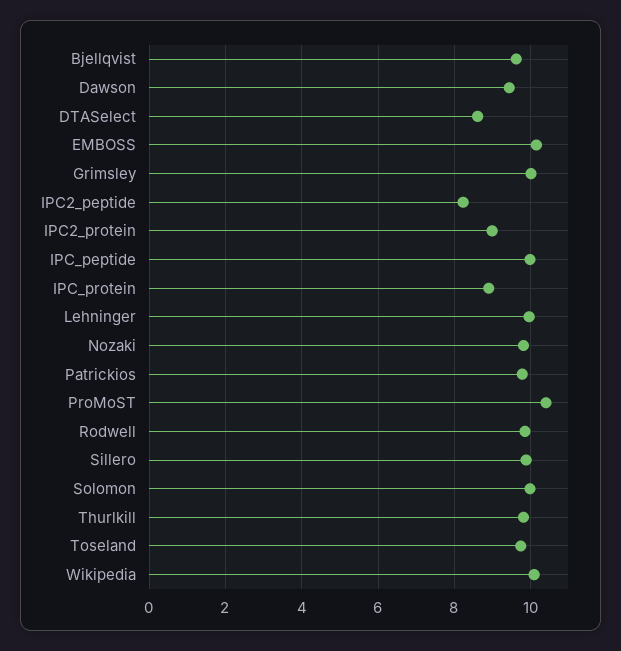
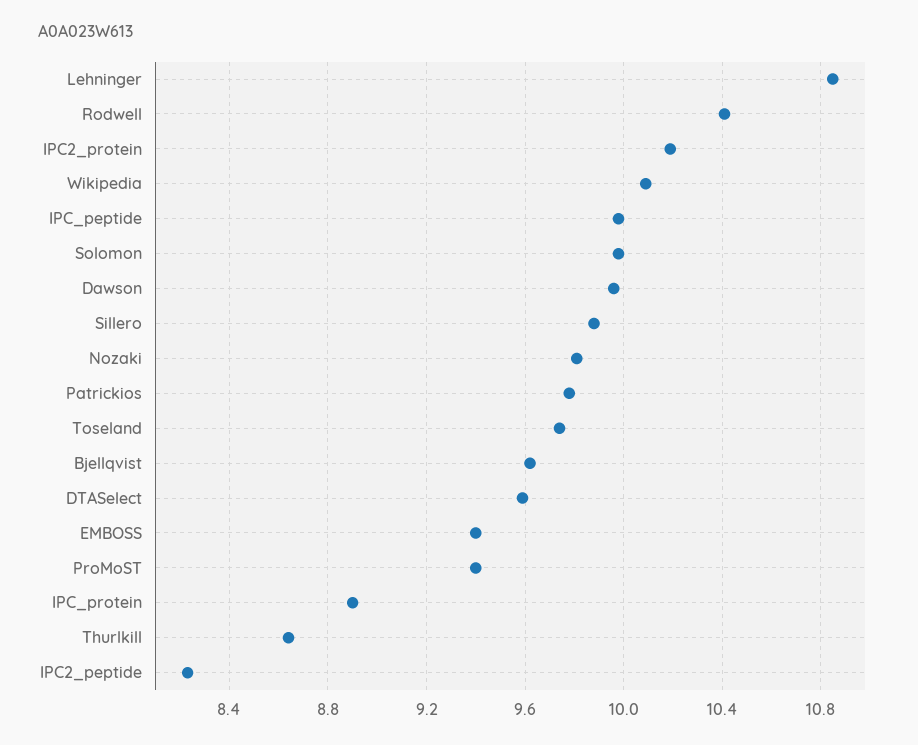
Dawson: 9.4 -> 9.95
DTASelect: 8.6 -> 9.6
EMBOSS: 10.2 -> 9.4
Grimsley: 10 -> none
IPC2_protein: 9 -> 10.2
Lehninger: 10 -> 10.85
ProMoST: 10.4 -> 9.4
Rodwell: 9.8 -> 10.4
Thurlkill: 9.8 -> 8.65

